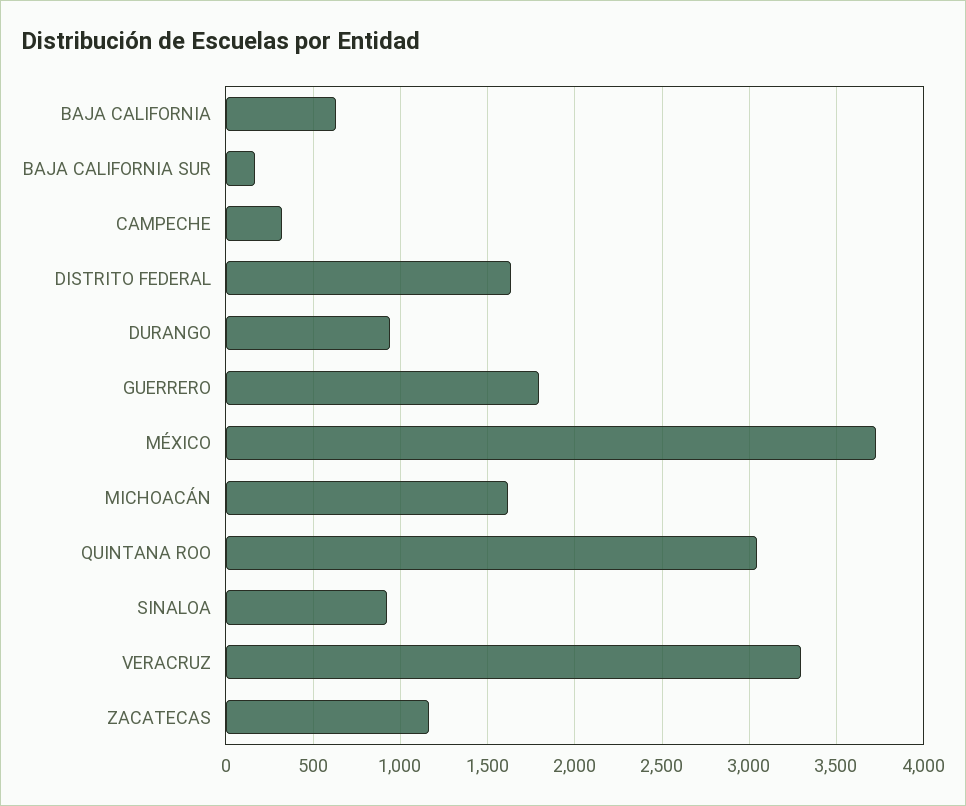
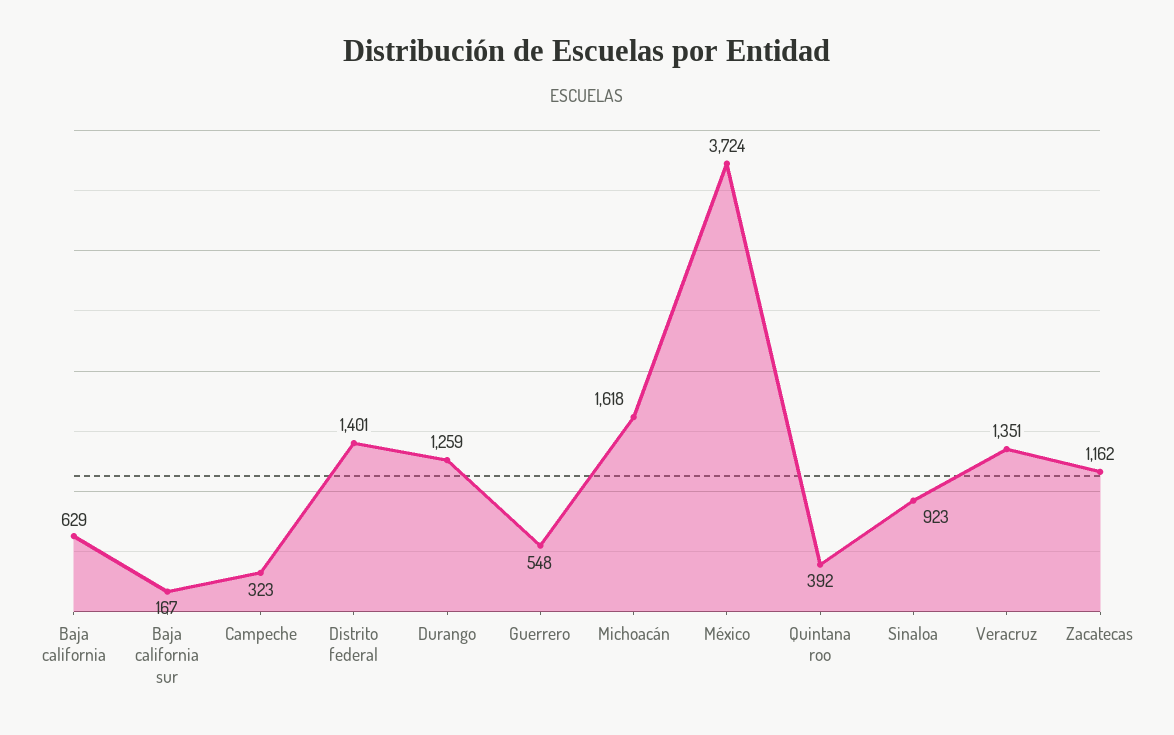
DISTRITO FEDERAL: 1650 -> 1401
DURANGO: 950 -> 1259
GUERRERO: 1800 -> 548
QUINTANA ROO: 3050 -> 392
VERACRUZ: 3300 -> 1351

